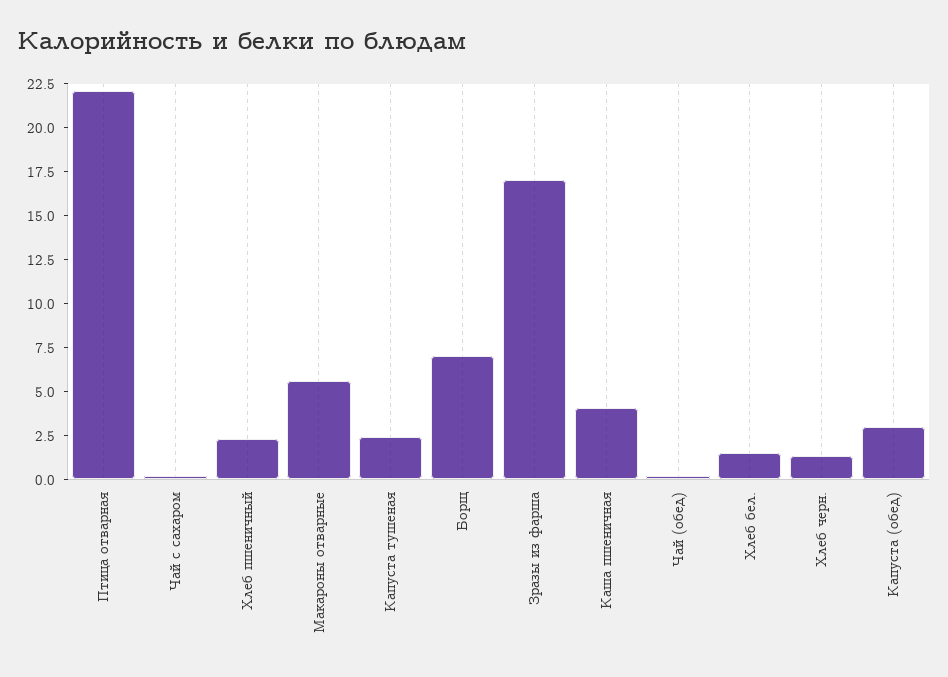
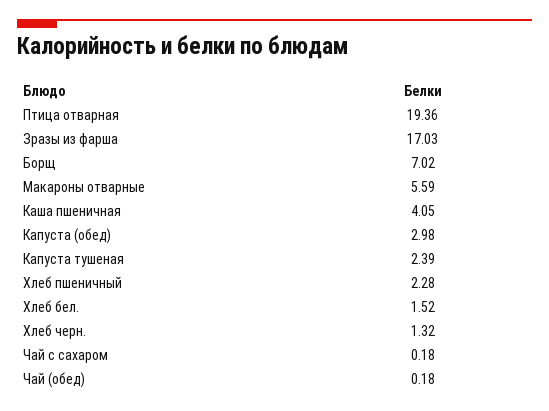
Птица отварная: 22 -> 19.36

